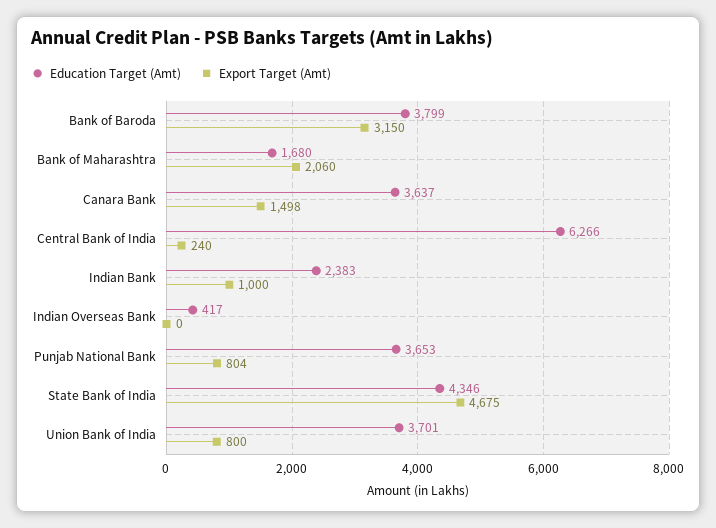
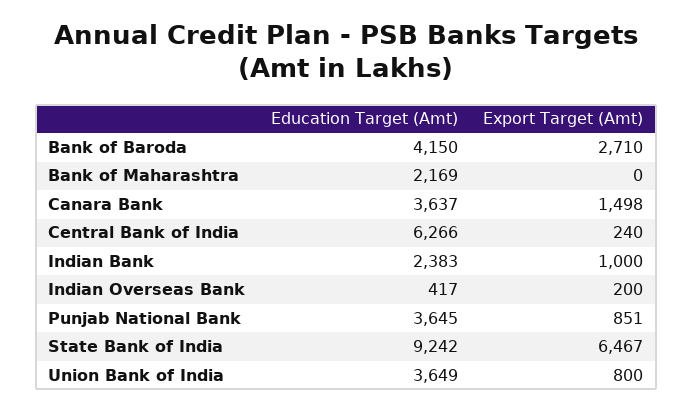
Education Target (Amt), Bank of Baroda: 3799 -> 4150
Export Target (Amt), Bank of Baroda: 3150 -> 2710
Education Target (Amt), Bank of Maharashtra: 1680 -> 2169
Export Target (Amt), Bank of Maharashtra: 2060 -> 0
Export Target (Amt), Indian Overseas Bank: 0 -> 200
Education Target (Amt), Punjab National Bank: 3653 -> 3645
Export Target (Amt), Punjab National Bank: 804 -> 851
Education Target (Amt), State Bank of India: 4346 -> 9242
Export Target (Amt), State Bank of India: 4675 -> 6467
Education Target (Amt), Union Bank of India: 3701 -> 3649

